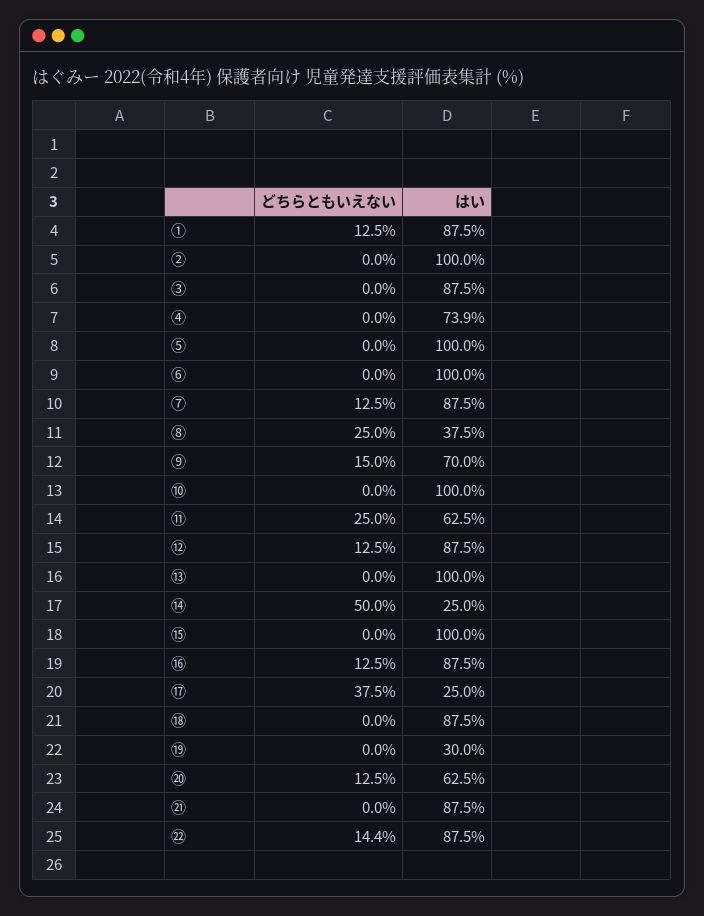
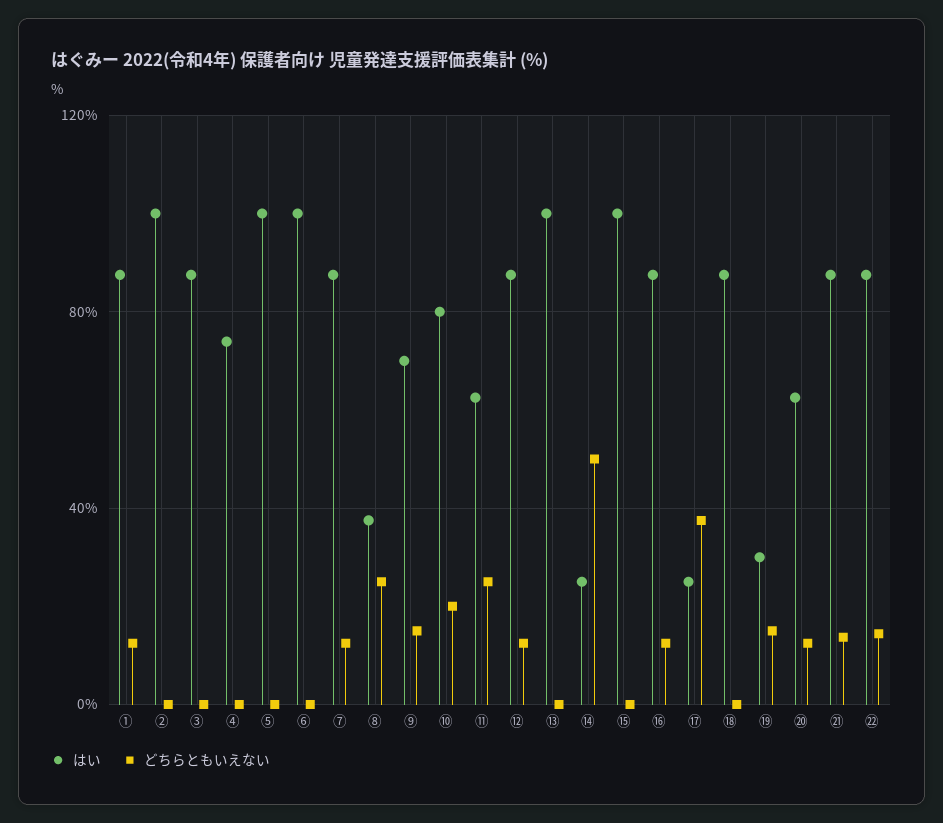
どちらともいえない, ⑩: 0 -> 20
はい, ⑩: 100 -> 80
どちらともいえない, ⑲: 0 -> 15
どちらともいえない, ㉑: 0 -> 15

